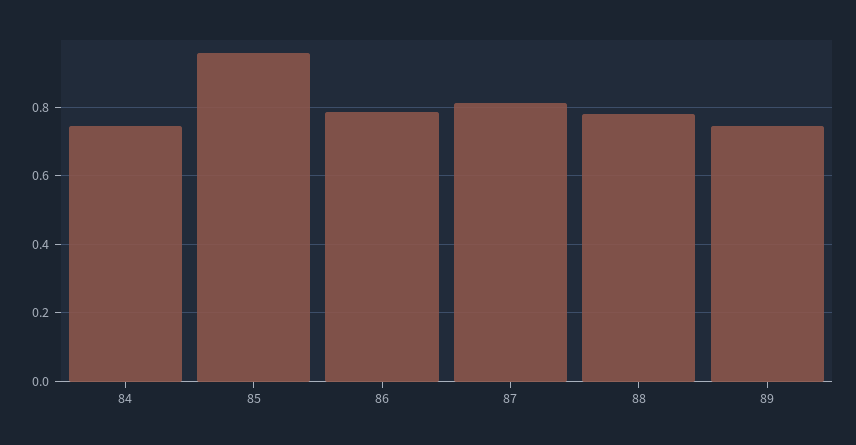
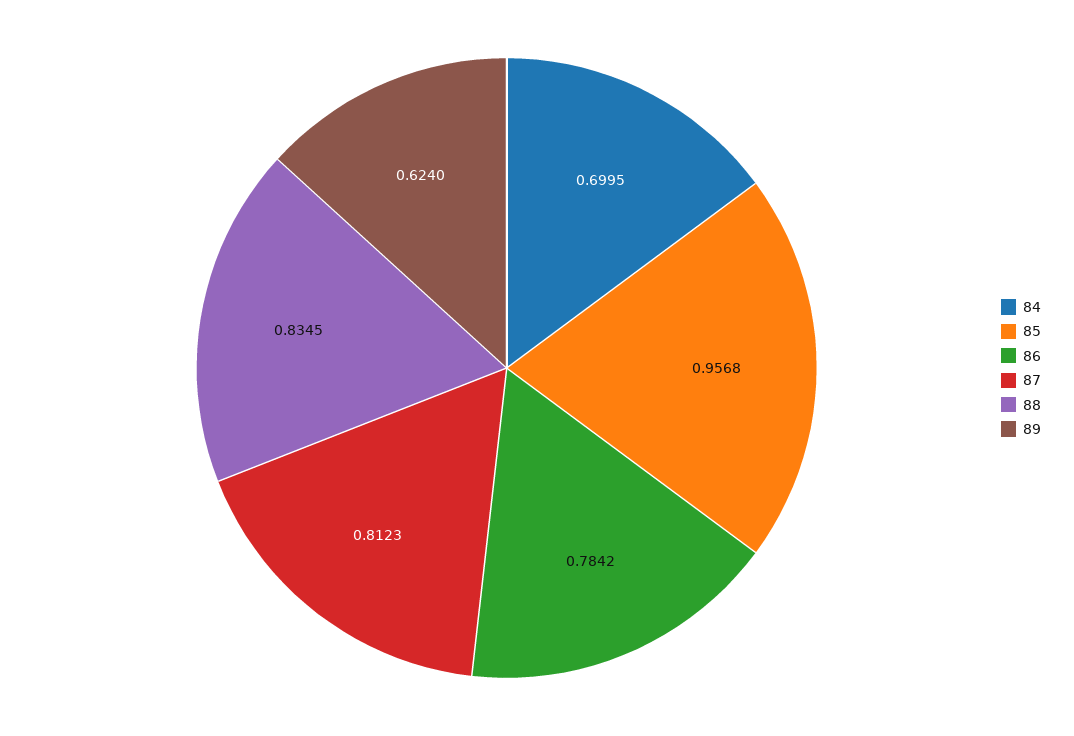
84: 0.74 -> 0.6995
88: 0.78 -> 0.8345
89: 0.74 -> 0.624

